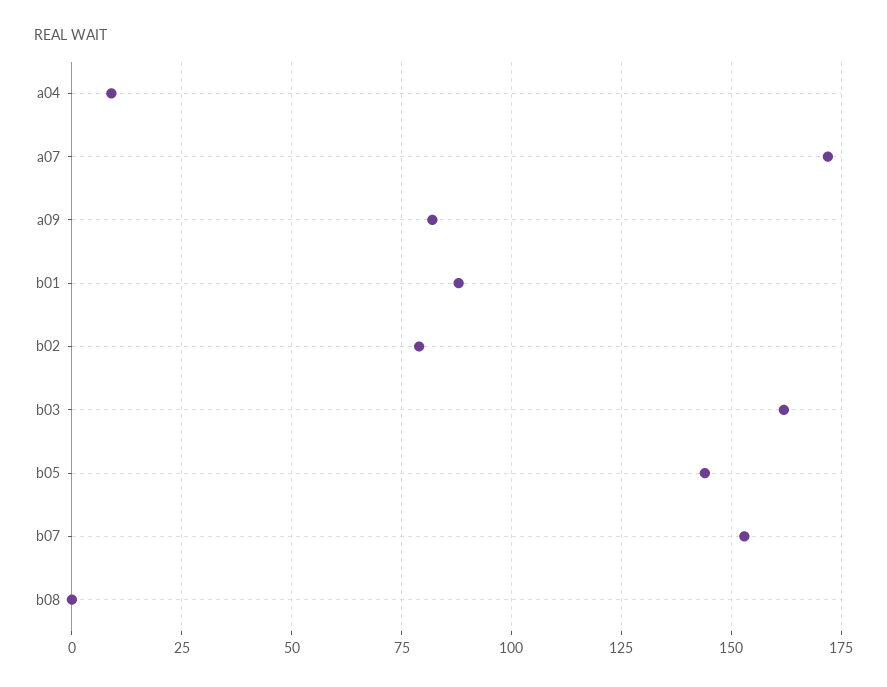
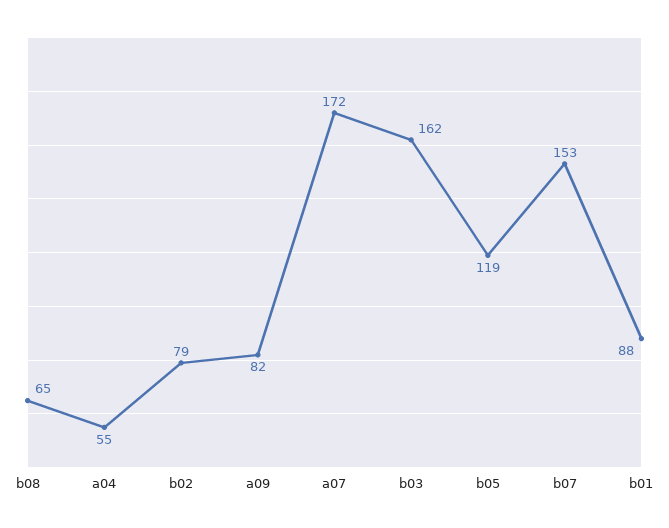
a04: 10 -> 55
b05: 145 -> 119
b08: 0 -> 65

